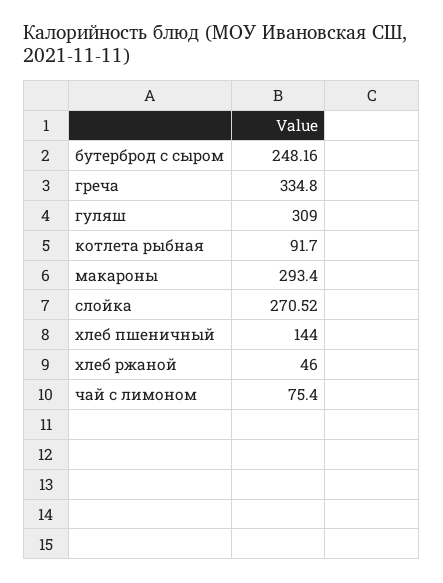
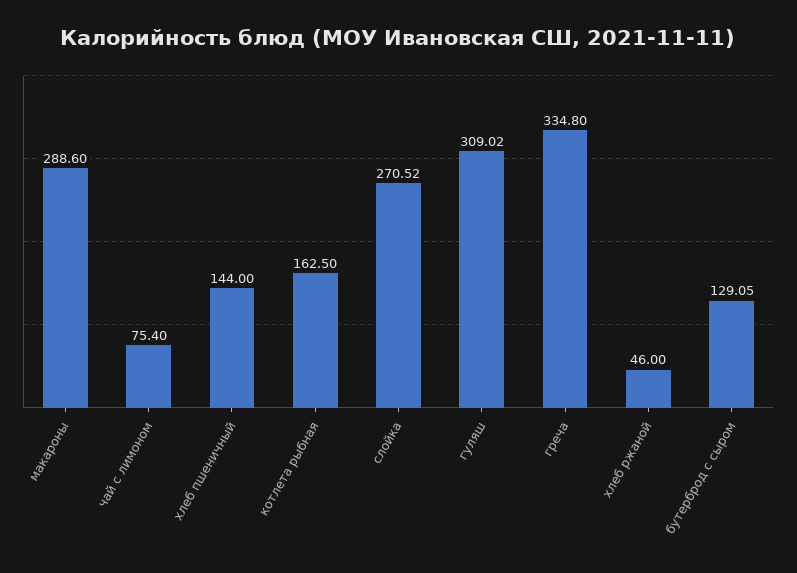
бутерброд с сыром: 248.16 -> 129.05
гуляш: 309 -> 309.02
котлета рыбная: 91.7 -> 162.5
макароны: 293.4 -> 288.6

